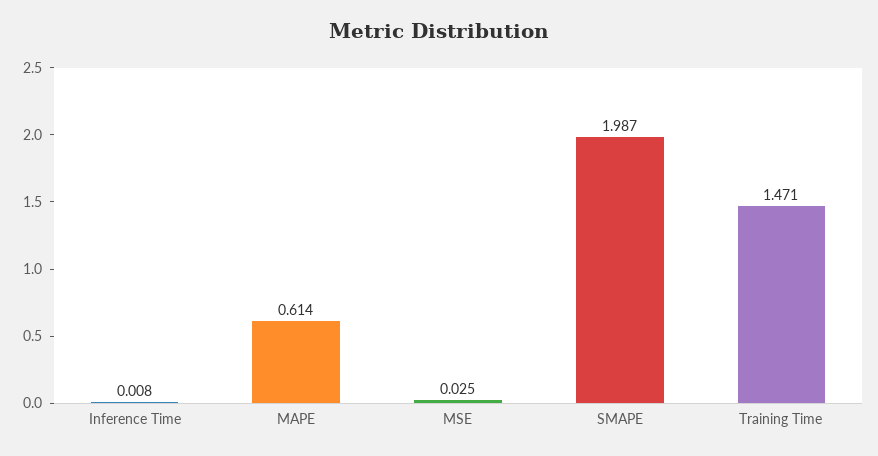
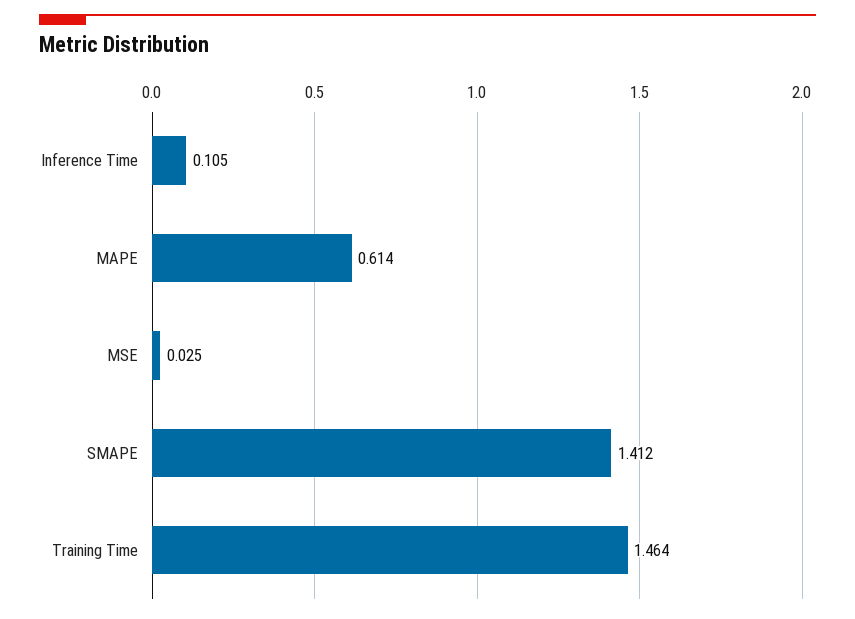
Inference Time: 0.008 -> 0.105
SMAPE: 1.987 -> 1.412
Training Time: 1.471 -> 1.464

